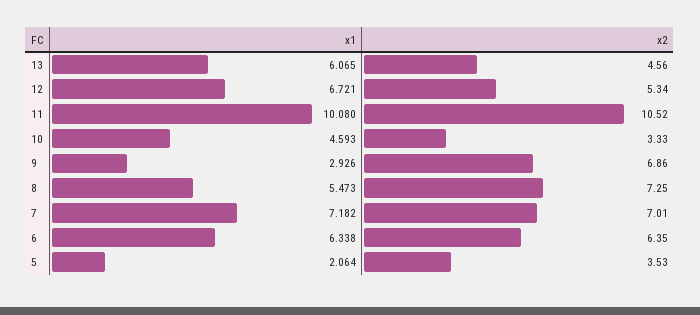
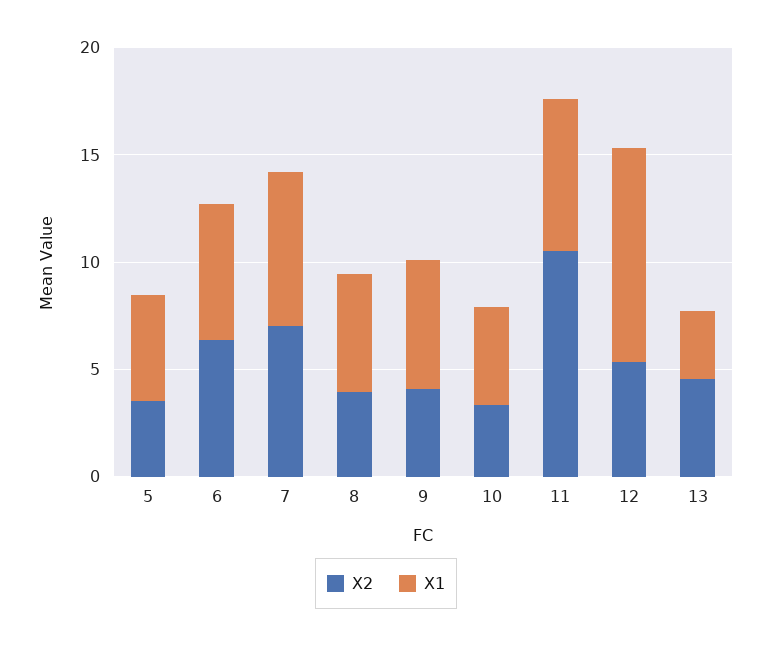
x1, 13: 6.065 -> 3
x1, 12: 6.721 -> 10
x1, 11: 10.08 -> 7
x1, 9: 2.926 -> 6
x2, 9: 6.86 -> 4
x2, 8: 7.25 -> 4
x1, 5: 2.064 -> 5

